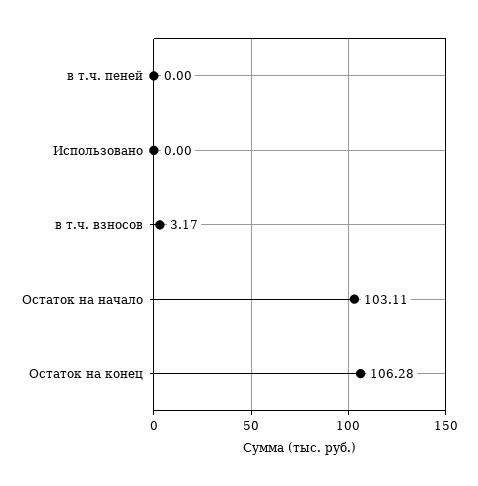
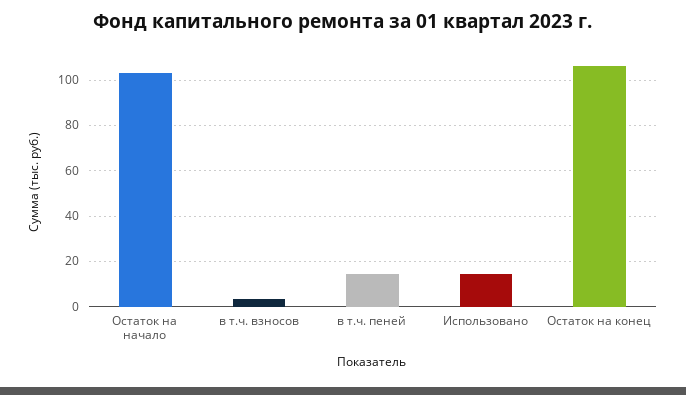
в т.ч. пеней: 0 -> 15
Использовано: 0 -> 15

